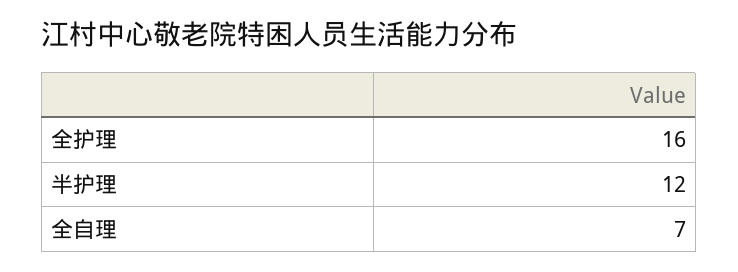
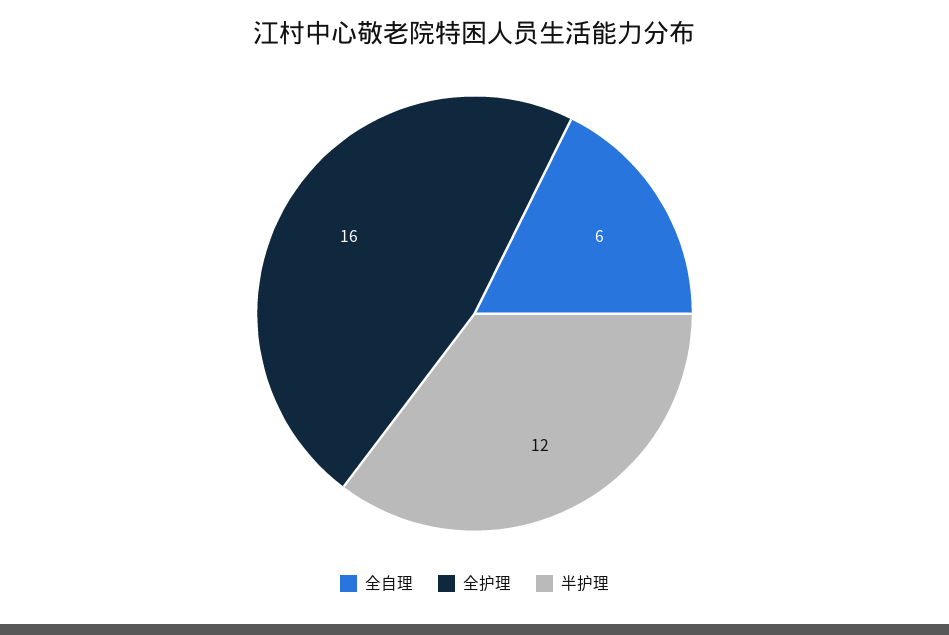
全自理: 7 -> 6

